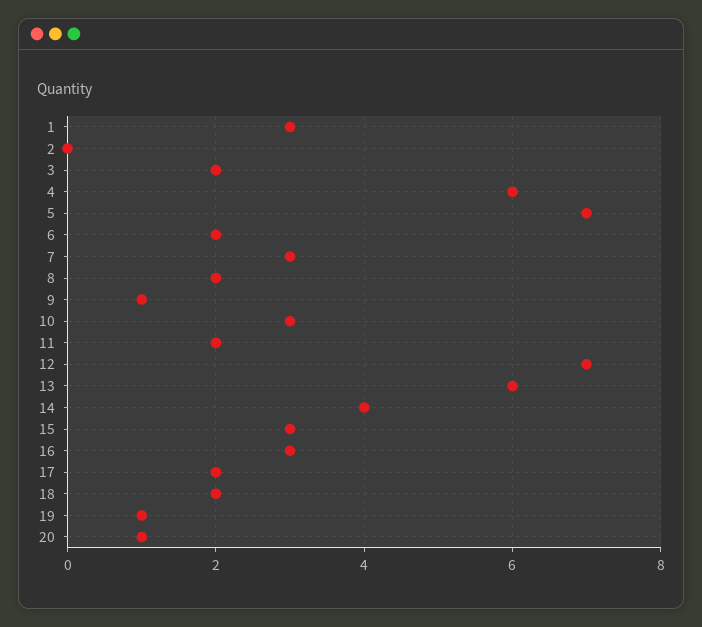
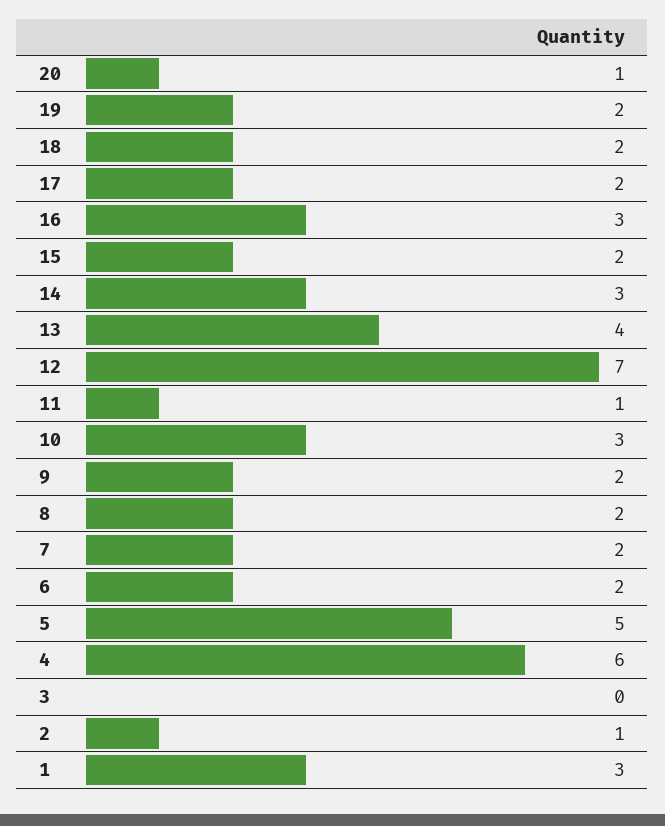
2: 0 -> 1
3: 2 -> 0
5: 7 -> 5
7: 3 -> 2
9: 1 -> 2
11: 2 -> 1
13: 6 -> 4
14: 4 -> 3
15: 3 -> 2
19: 1 -> 2

